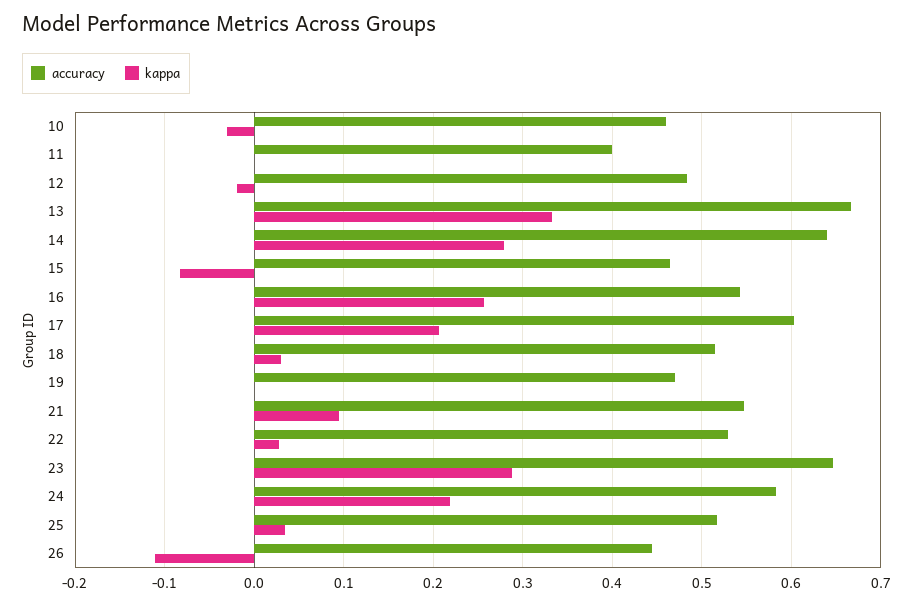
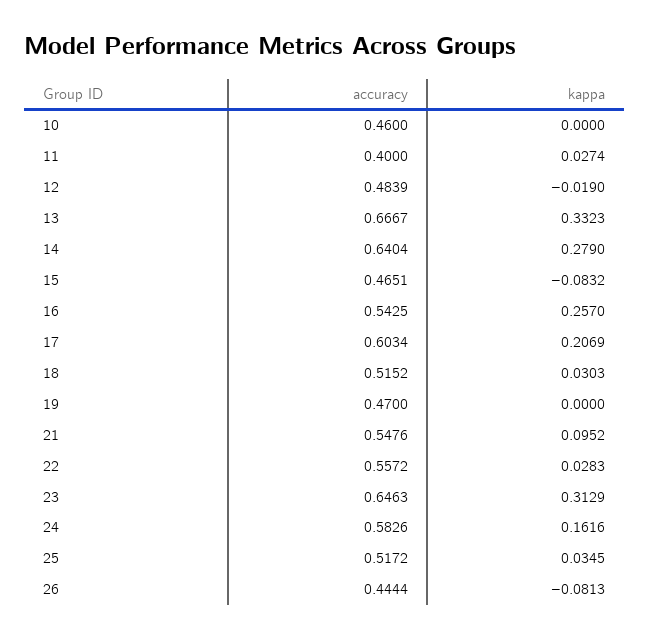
kappa, 10: -0.03 -> 0
kappa, 11: 0 -> 0.0274
accuracy, 22: 0.53 -> 0.5572
kappa, 23: 0.29 -> 0.3129
kappa, 24: 0.22 -> 0.1616
kappa, 26: -0.11 -> -0.0813

